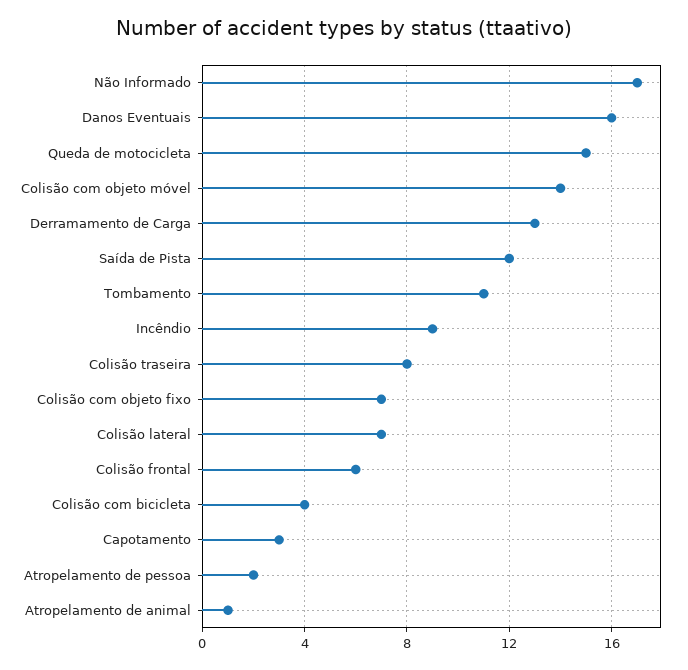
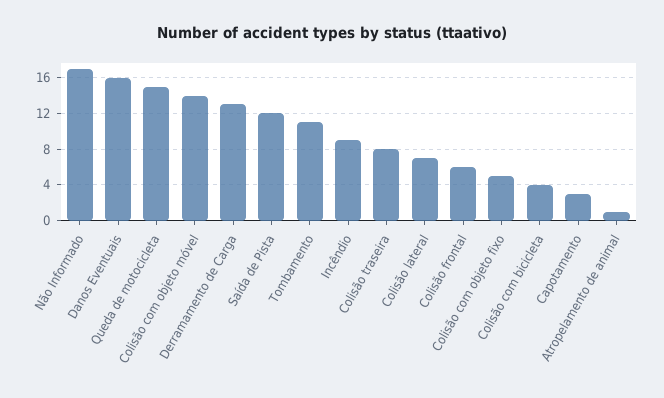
Colisão com objeto fixo: 7 -> 5
Atropelamento de pessoa: 2 -> none

